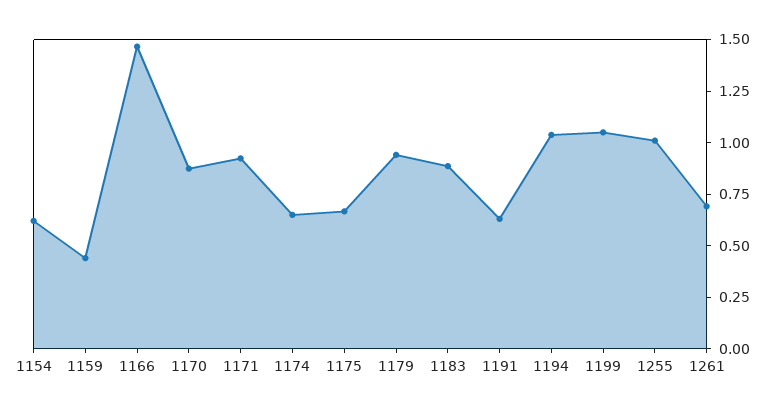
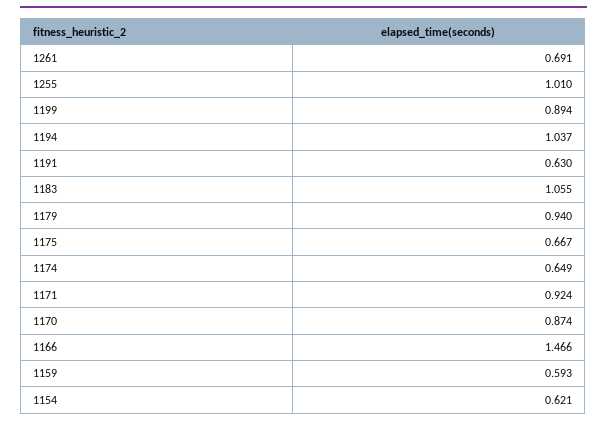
1159: 0.45 -> 0.593
1183: 0.9 -> 1.055
1199: 1.05 -> 0.894

